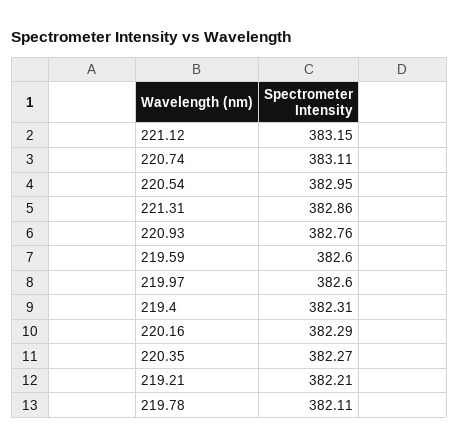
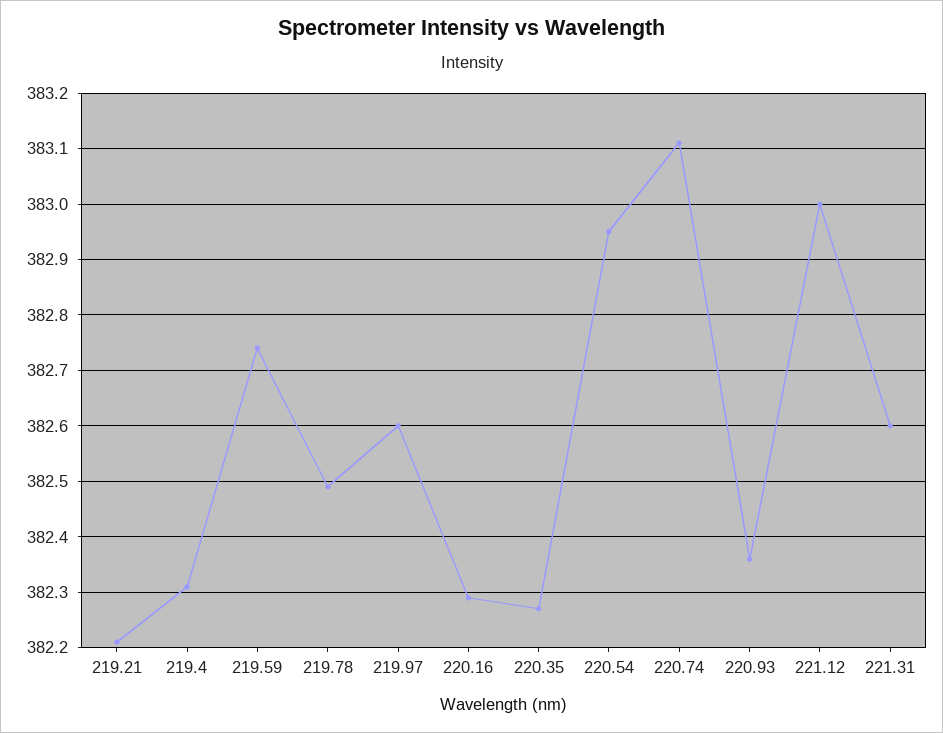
221.12: 383.15 -> 383
221.31: 382.86 -> 382.6
220.93: 382.76 -> 382.35
219.59: 382.6 -> 382.75
219.78: 382.11 -> 382.5

